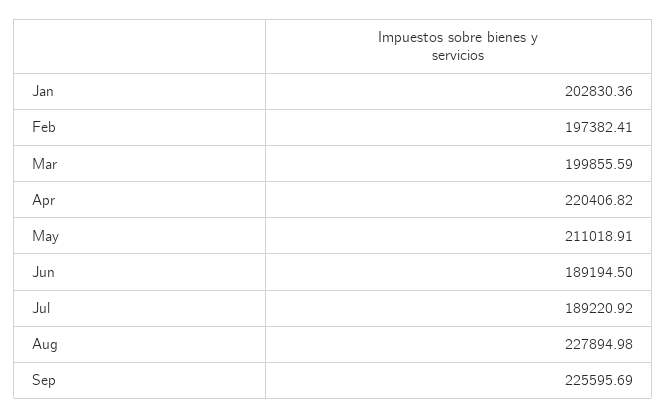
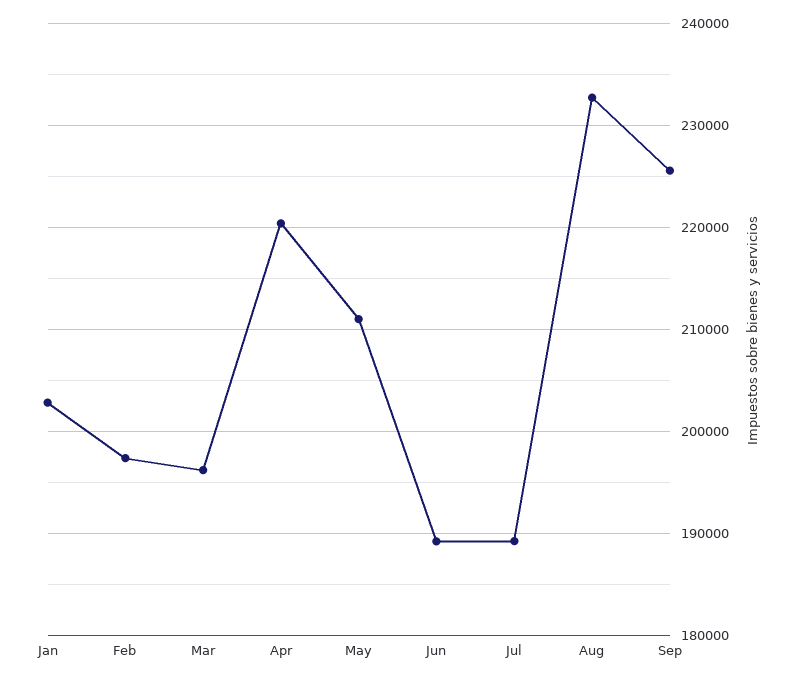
Mar: 199855.59 -> 196000
Aug: 227894.98 -> 233000

